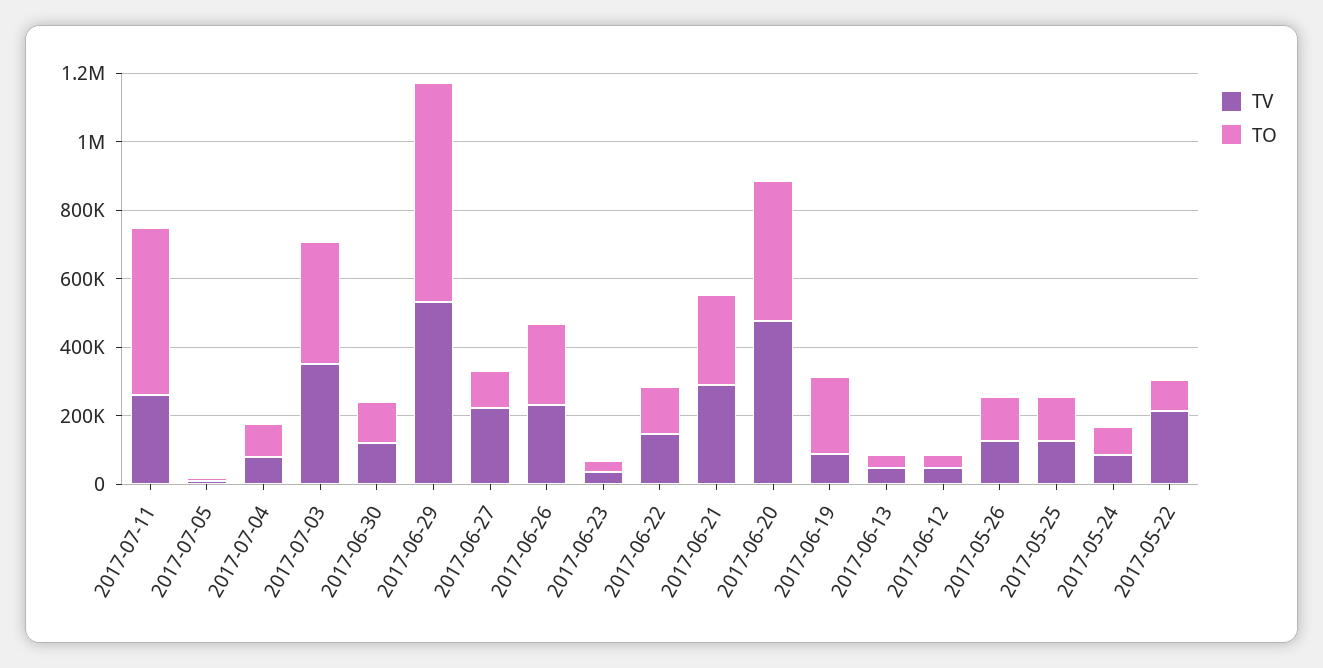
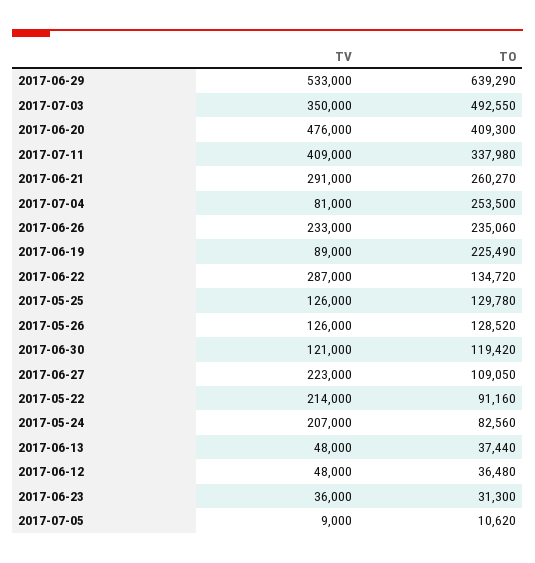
TV, 2017-07-11: 250000 -> 409000
TO, 2017-07-11: 500000 -> 337980
TO, 2017-07-04: 100000 -> 253500
TO, 2017-07-03: 350000 -> 492550
TV, 2017-06-22: 150000 -> 287000
TV, 2017-05-24: 100000 -> 207000

